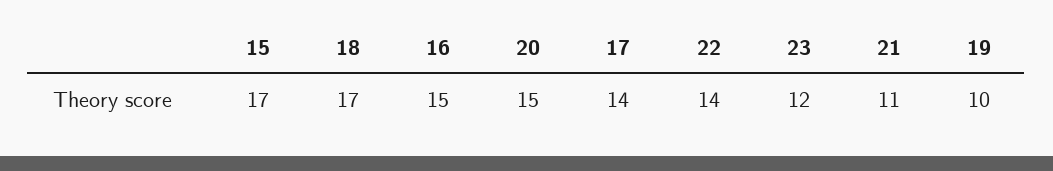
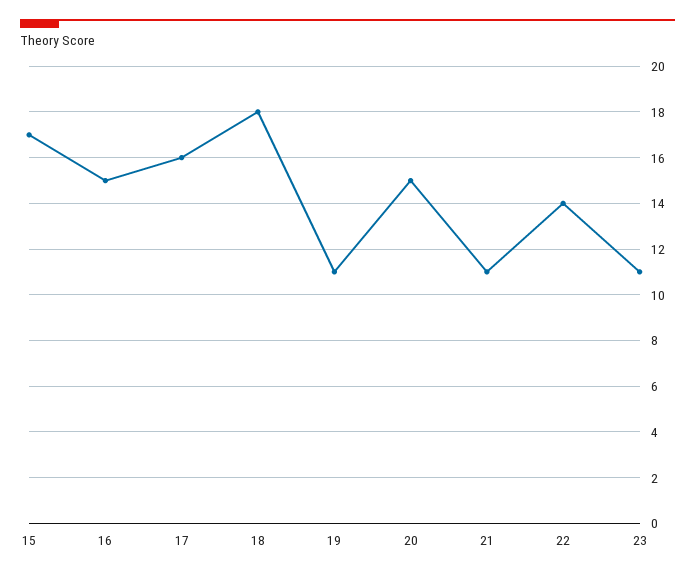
18: 17 -> 18
17: 14 -> 16
23: 12 -> 11
19: 10 -> 11

